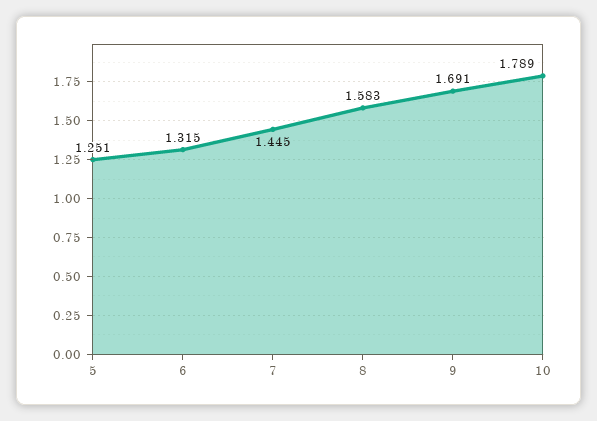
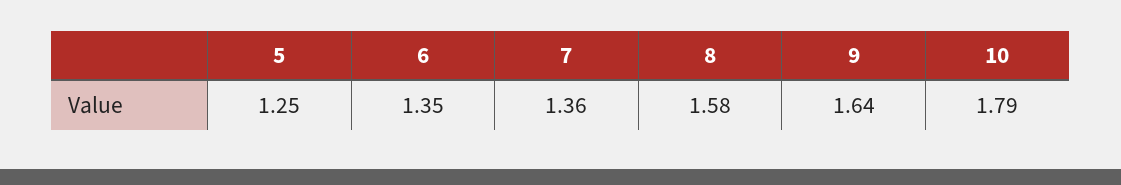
6: 1.315 -> 1.35
7: 1.445 -> 1.36
9: 1.691 -> 1.64

